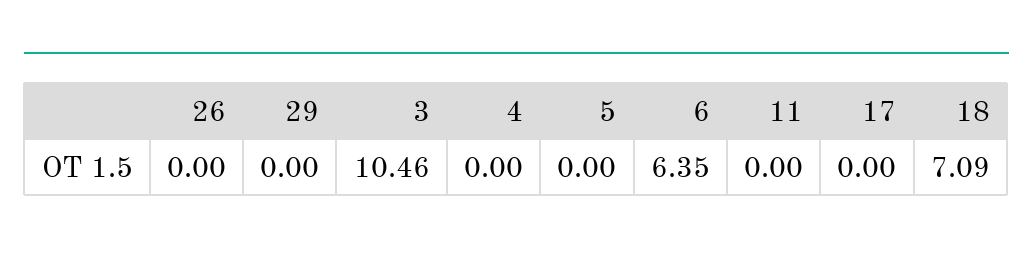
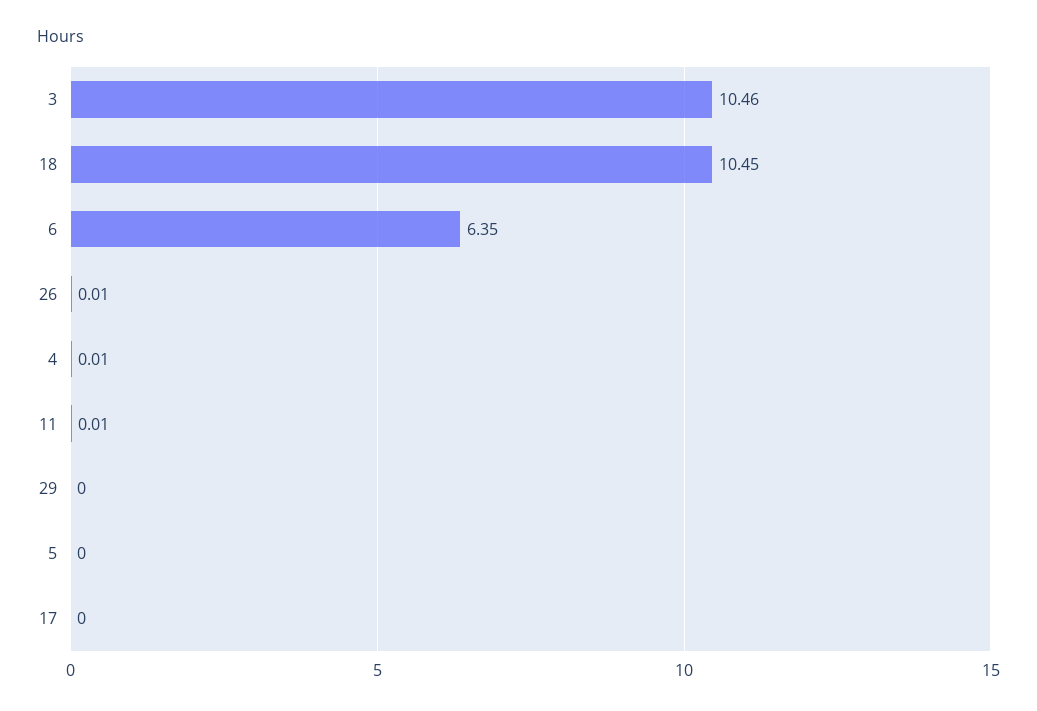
26: 0 -> 0.01
4: 0 -> 0.01
11: 0 -> 0.01
18: 7.09 -> 10.45

